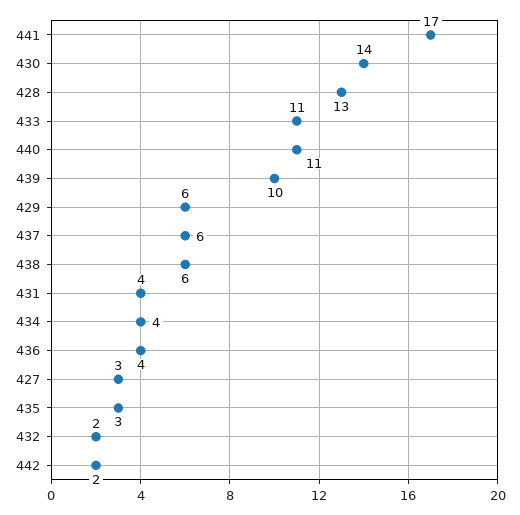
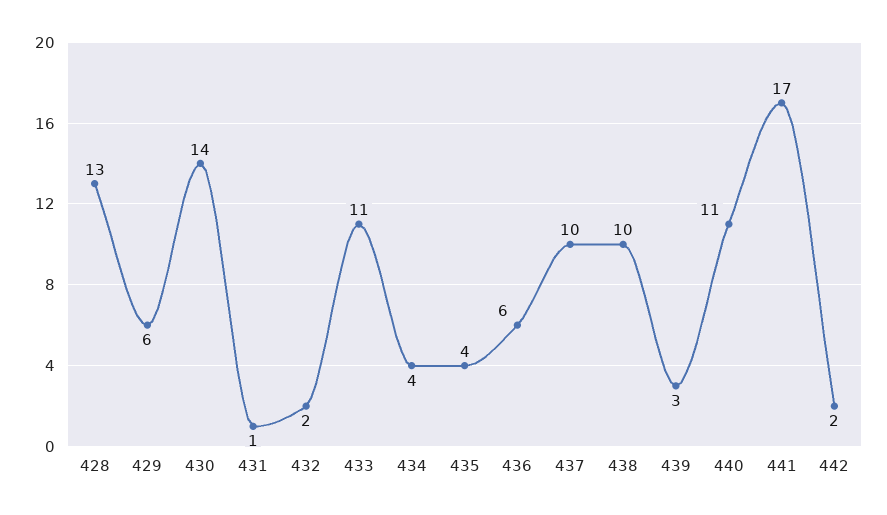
439: 10 -> 3
437: 6 -> 10
438: 6 -> 10
431: 4 -> 1
436: 4 -> 6
427: 3 -> none
435: 3 -> 4

